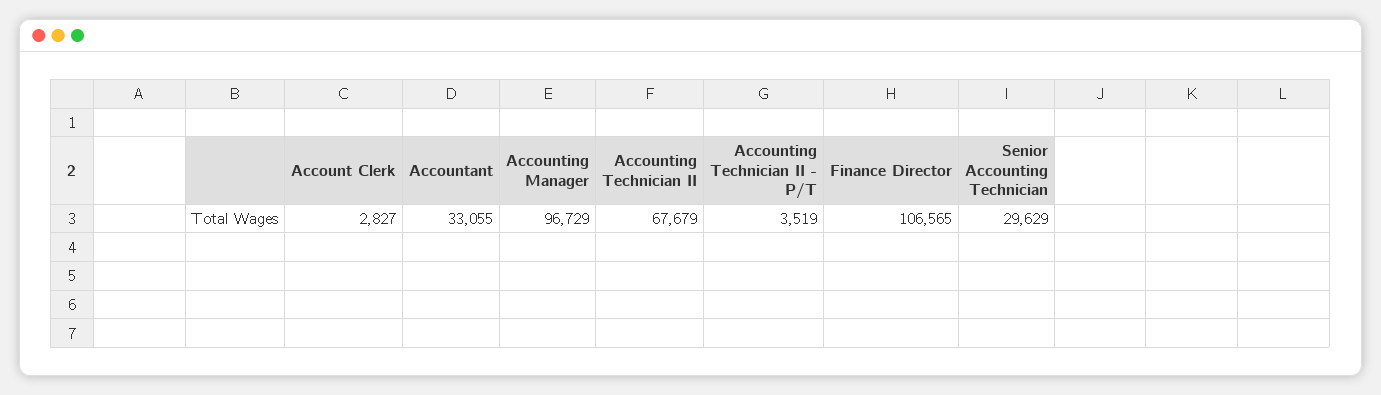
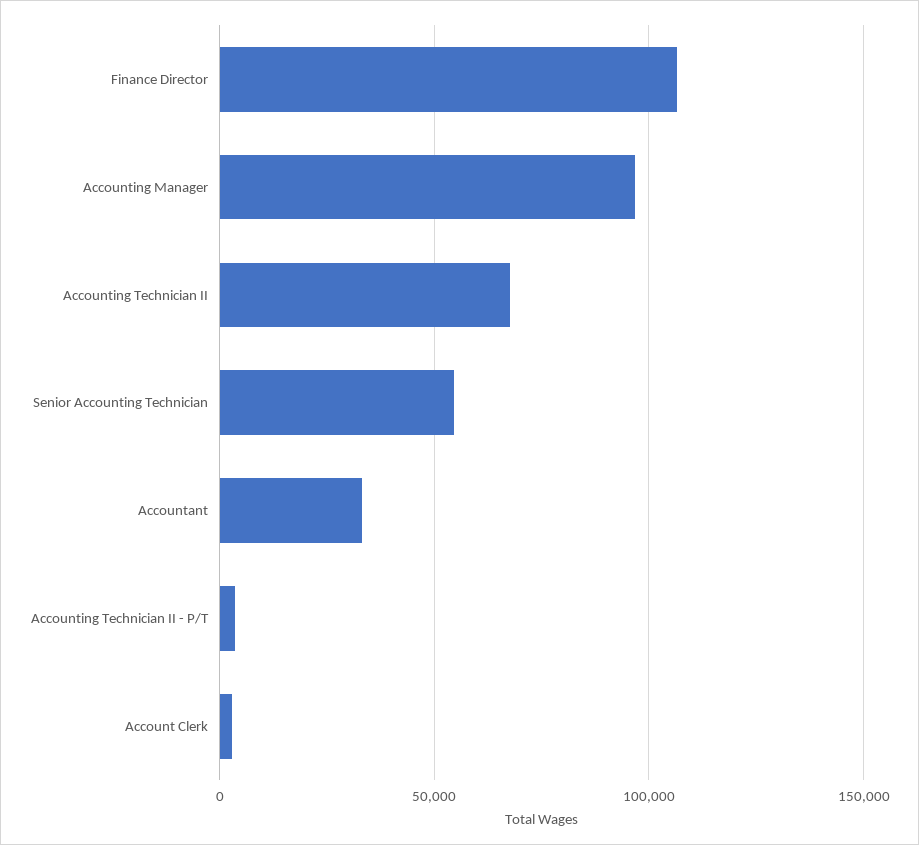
Senior Accounting Technician: 29629 -> 55000

